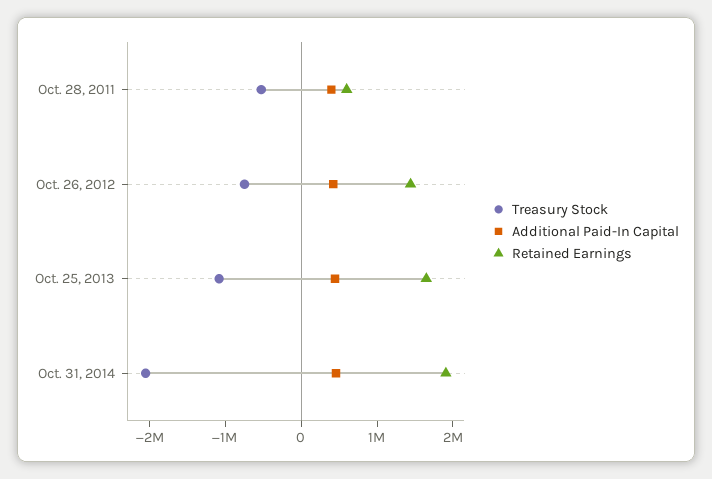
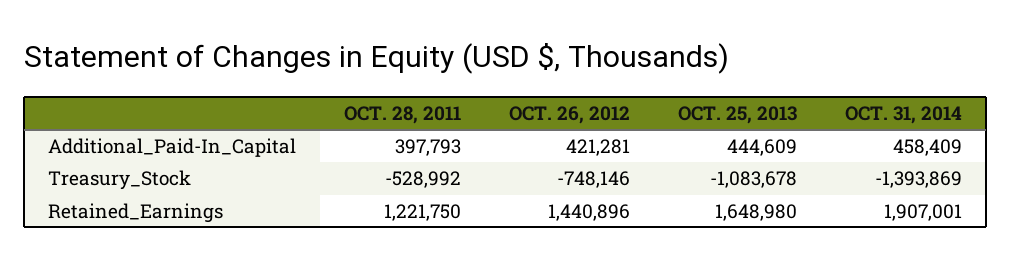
Retained Earnings, Oct. 28, 2011: 600000 -> 1221750
Treasury Stock, Oct. 31, 2014: -2000000 -> -1393869

